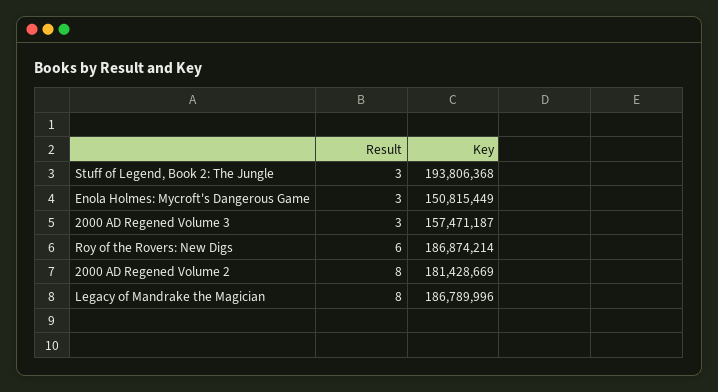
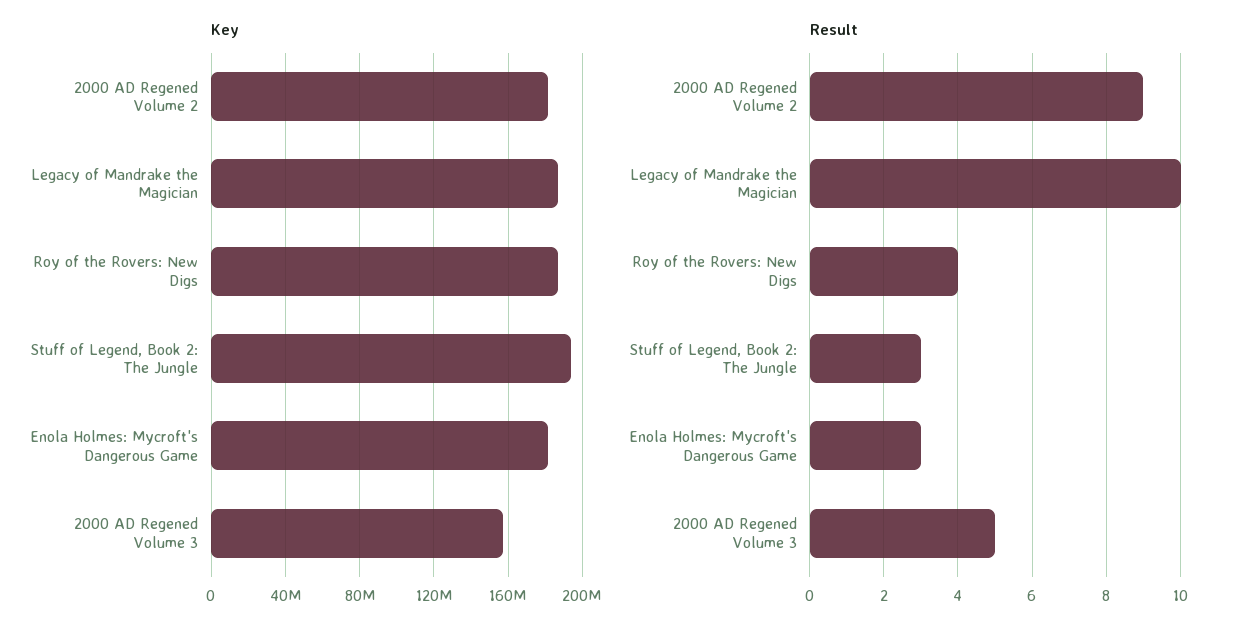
Key, Enola Holmes: Mycroft's Dangerous Game: 150815449 -> 180000000
Result, 2000 AD Regened Volume 3: 3 -> 5
Result, Roy of the Rovers: New Digs: 6 -> 4
Result, 2000 AD Regened Volume 2: 8 -> 9
Result, Legacy of Mandrake the Magician: 8 -> 10

